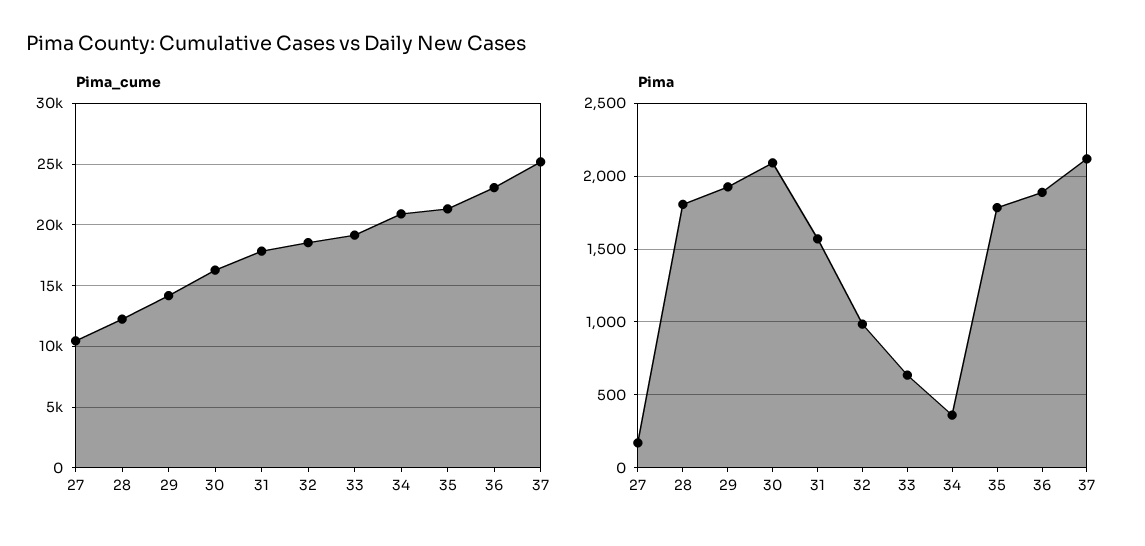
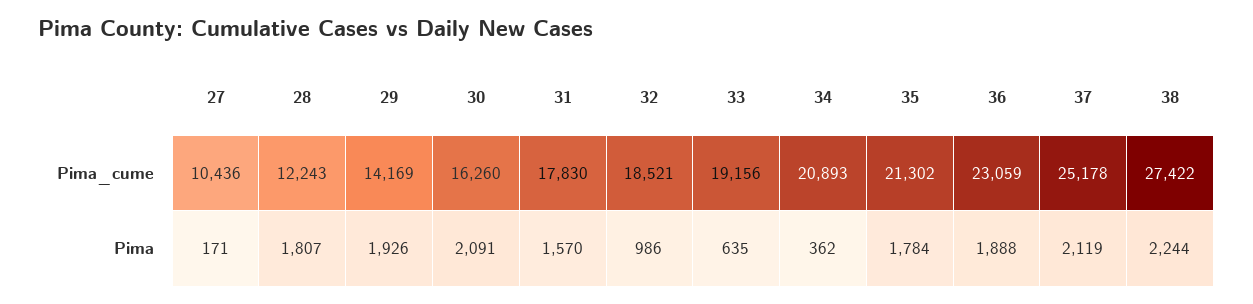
Pima_cume, 38: none -> 27422
Pima, 38: none -> 2244

